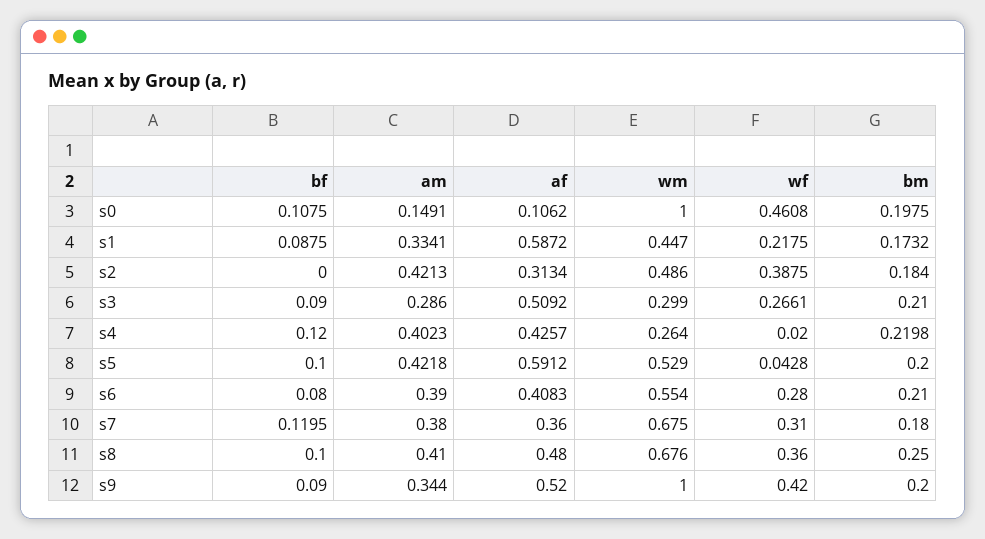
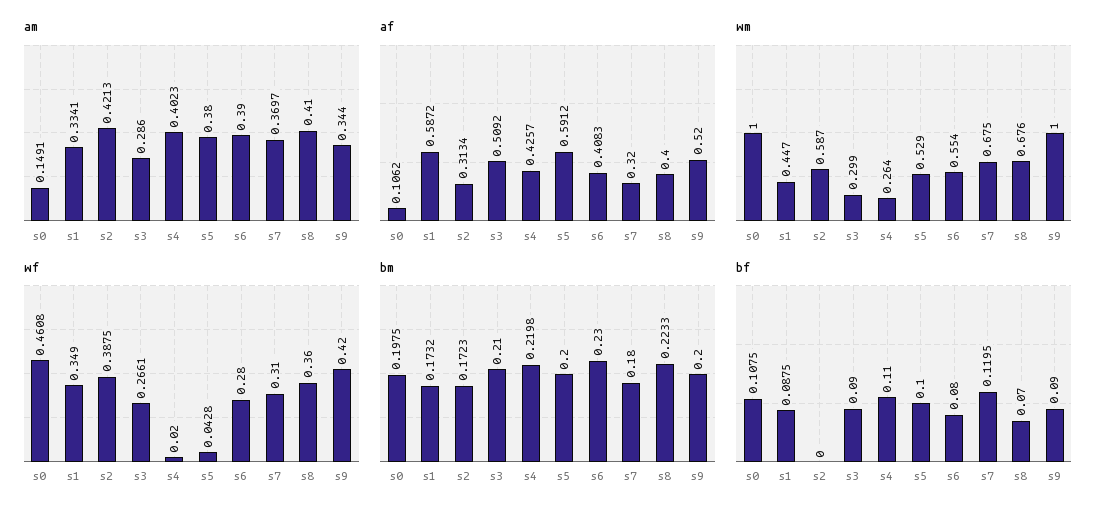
wf, s1: 0.2175 -> 0.349
wm, s2: 0.486 -> 0.587
bm, s2: 0.184 -> 0.1723
bf, s4: 0.12 -> 0.11
am, s5: 0.4218 -> 0.38
bm, s6: 0.21 -> 0.23
am, s7: 0.38 -> 0.3697
af, s7: 0.36 -> 0.32
bf, s8: 0.1 -> 0.07
af, s8: 0.48 -> 0.4
bm, s8: 0.25 -> 0.2233

